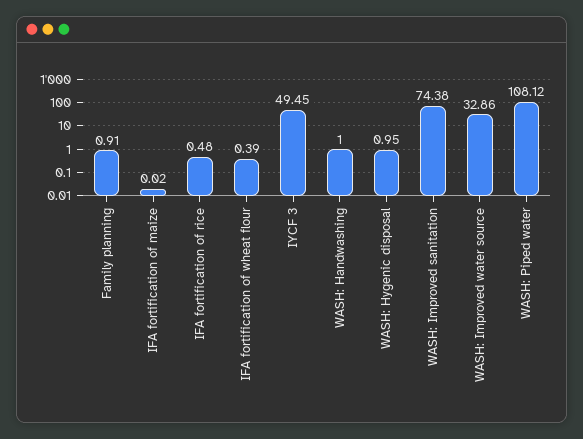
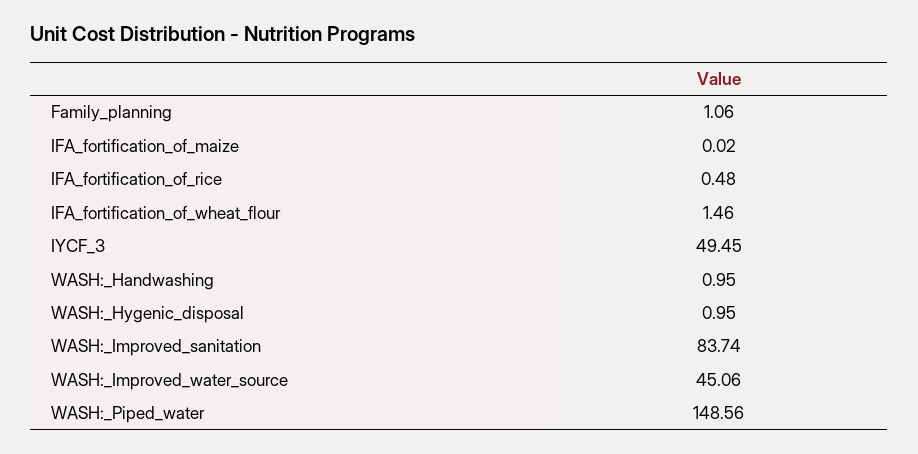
Family planning: 0.91 -> 1.06
IFA fortification of wheat flour: 0.39 -> 1.46
WASH: Handwashing: 1 -> 0.95
WASH: Improved sanitation: 74.38 -> 83.74
WASH: Improved water source: 32.86 -> 45.06
WASH: Piped water: 108.12 -> 148.56

